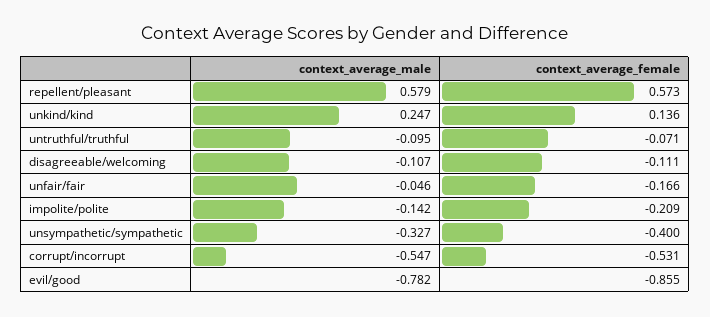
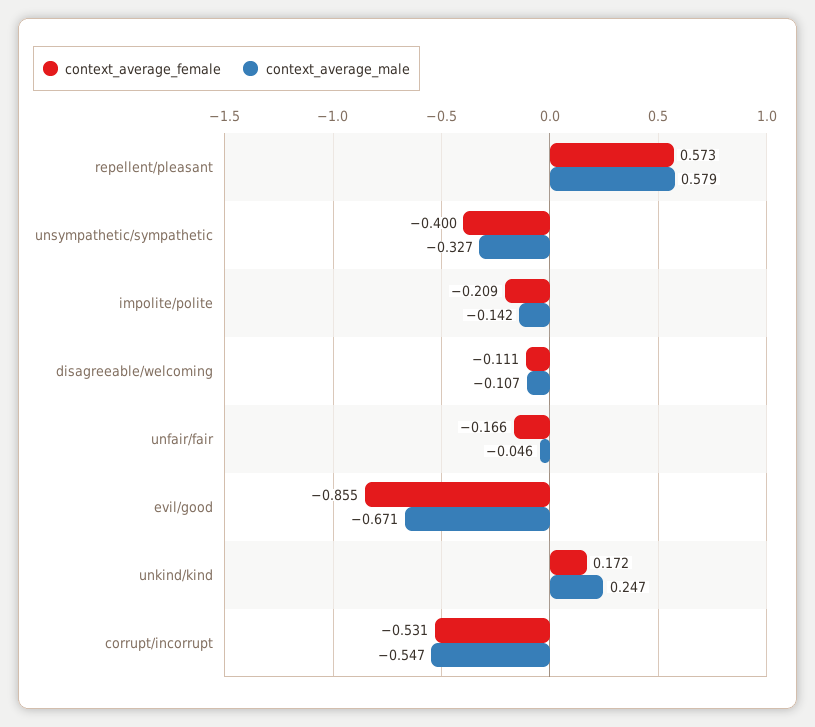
context_average_female, unkind/kind: 0.136 -> 0.172
context_average_male, untruthful/truthful: -0.095 -> none
context_average_female, untruthful/truthful: -0.071 -> none
context_average_male, evil/good: -0.782 -> -0.671

